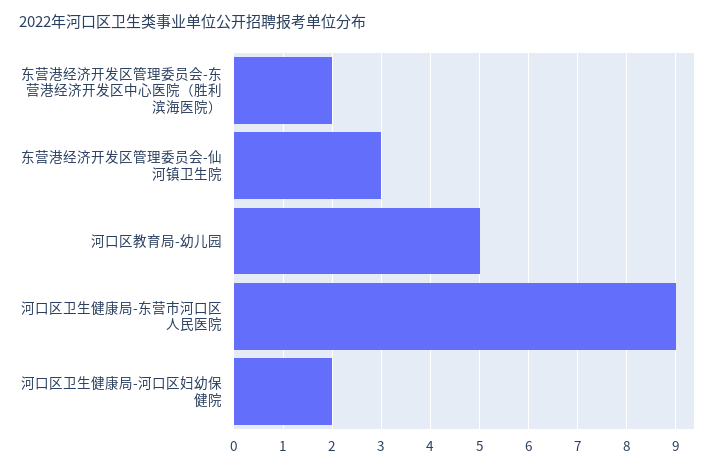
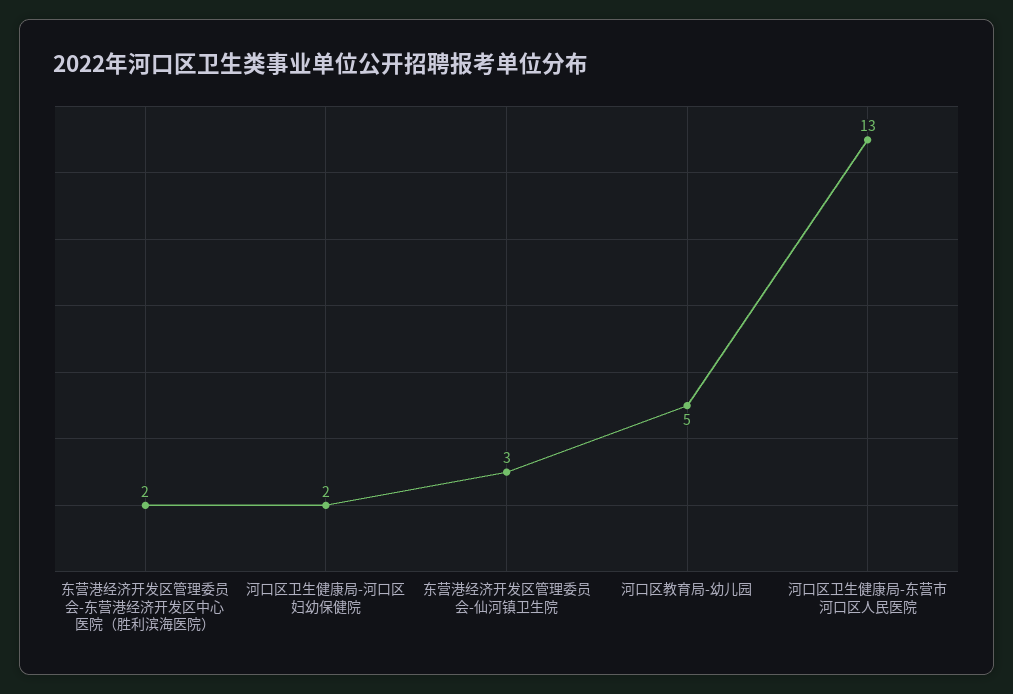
河口区卫生健康局-东营市河口区人民医院: 9 -> 13

